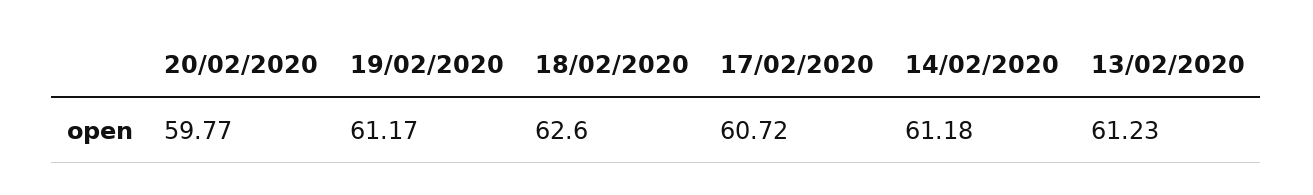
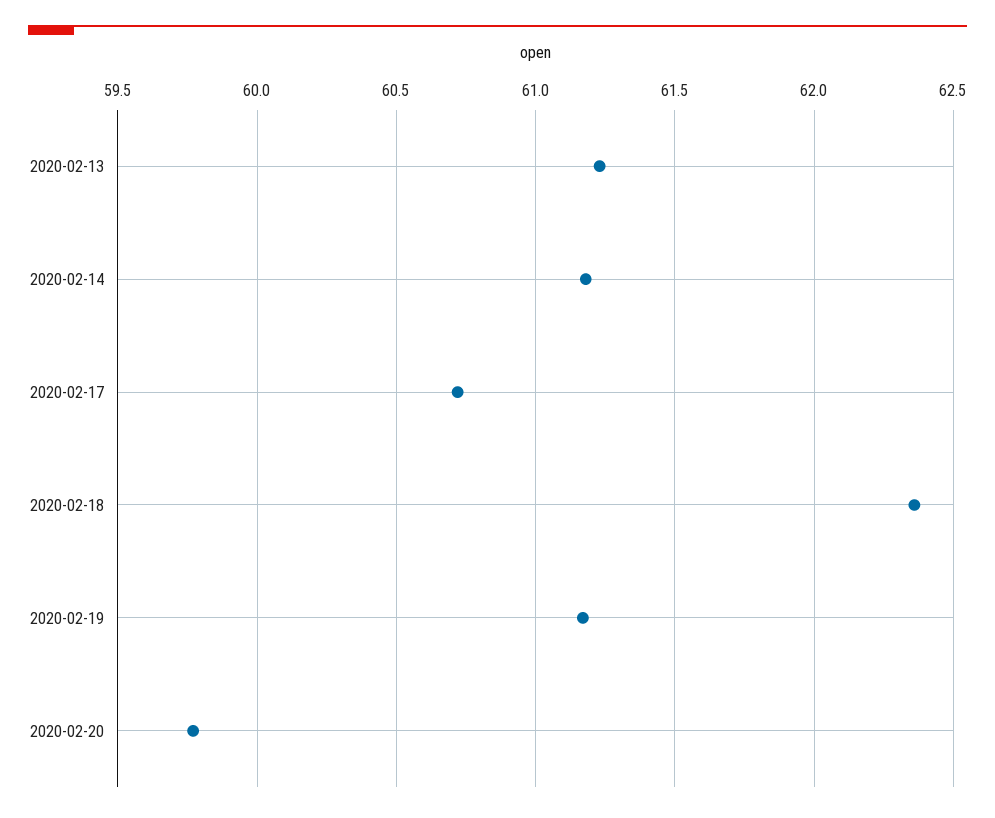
18/02/2020: 62.6 -> 62.35

